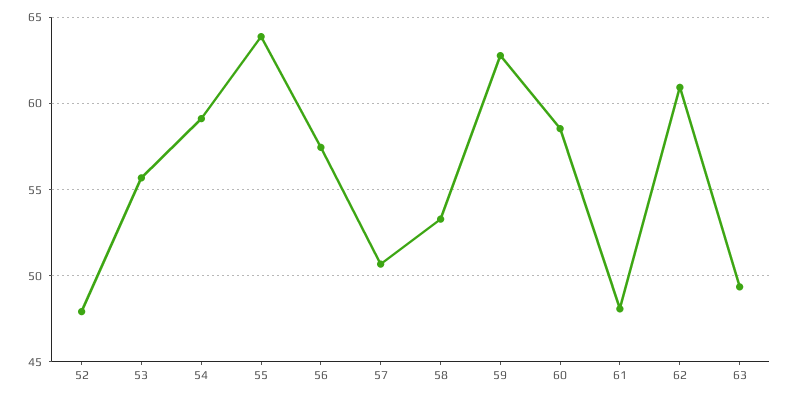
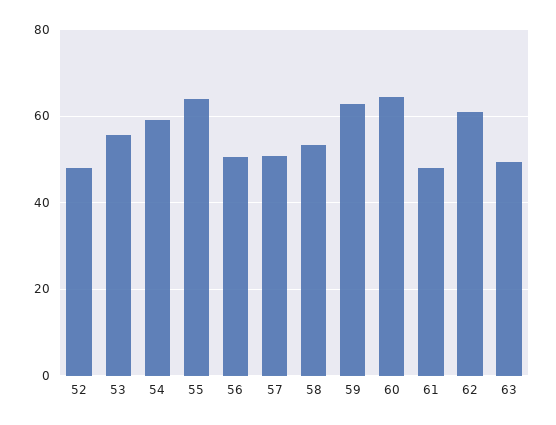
56: 57.5 -> 50
60: 58.5 -> 64

